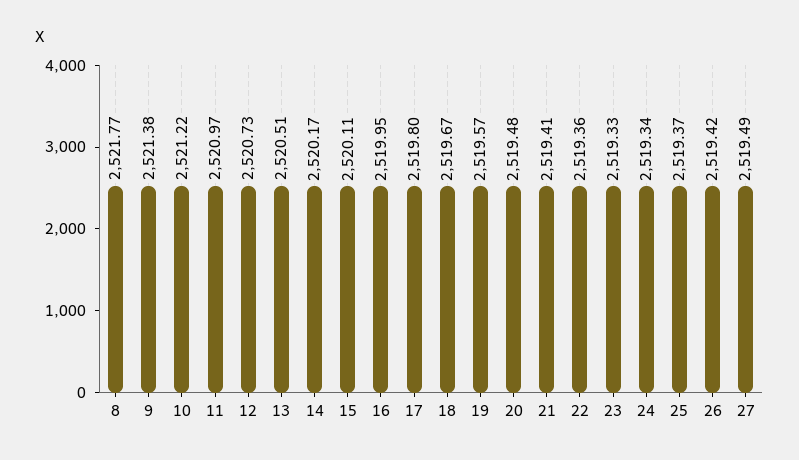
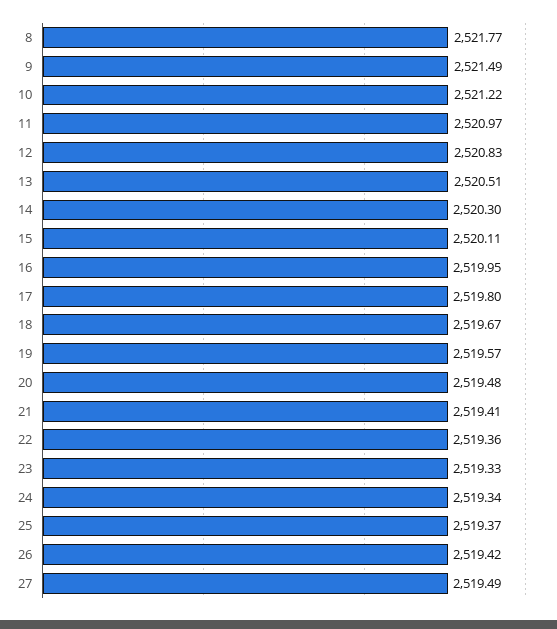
9: 2521.38 -> 2521.49
12: 2520.73 -> 2520.83
14: 2520.17 -> 2520.3

